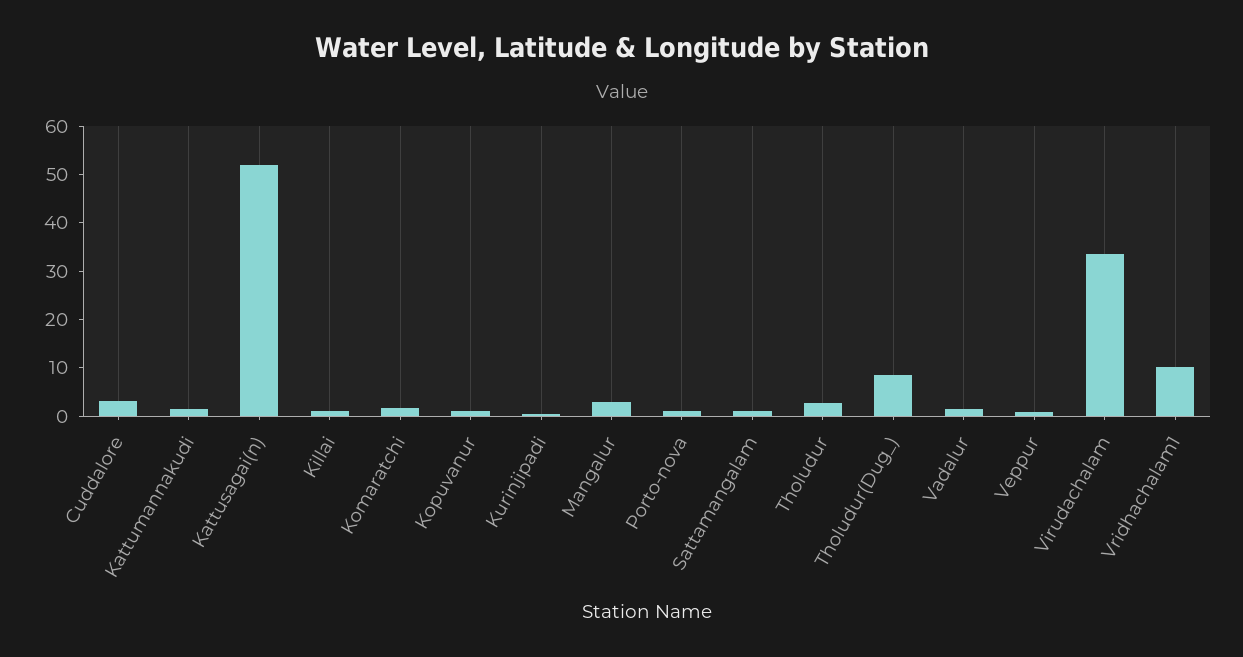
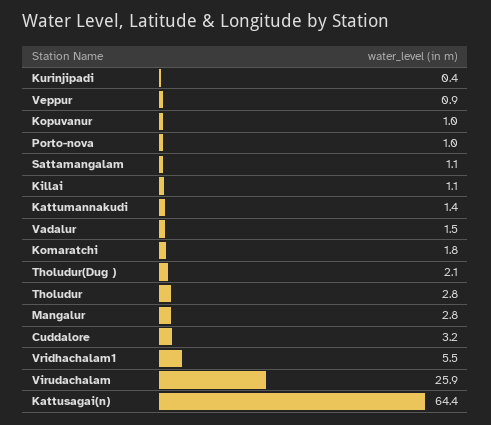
Kattusagai(n): 52 -> 64.4
Tholudur(Dug_): 8 -> 2.1
Virudachalam: 34 -> 25.9
Vridhachalam1: 10 -> 5.5

